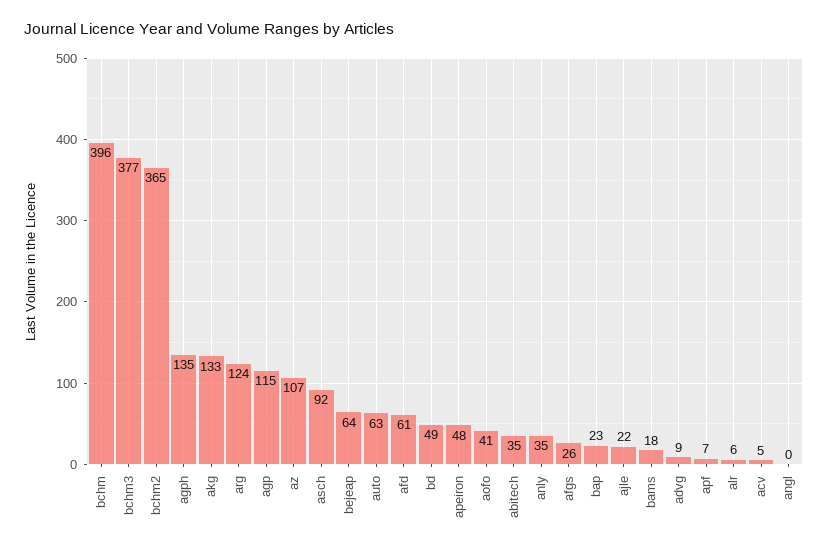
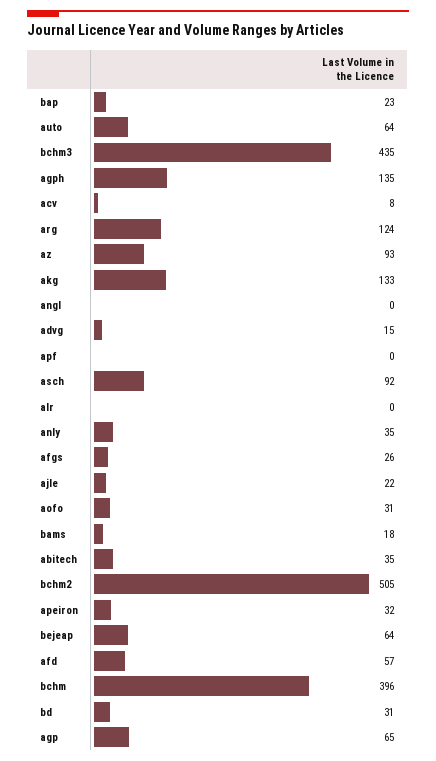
bchm3: 377 -> 435
bchm2: 365 -> 505
agp: 115 -> 65
az: 107 -> 93
auto: 63 -> 64
afd: 61 -> 57
bd: 49 -> 31
apeiron: 48 -> 32
aofo: 41 -> 31
advg: 9 -> 15
apf: 7 -> 0
alr: 6 -> 0
acv: 5 -> 8

